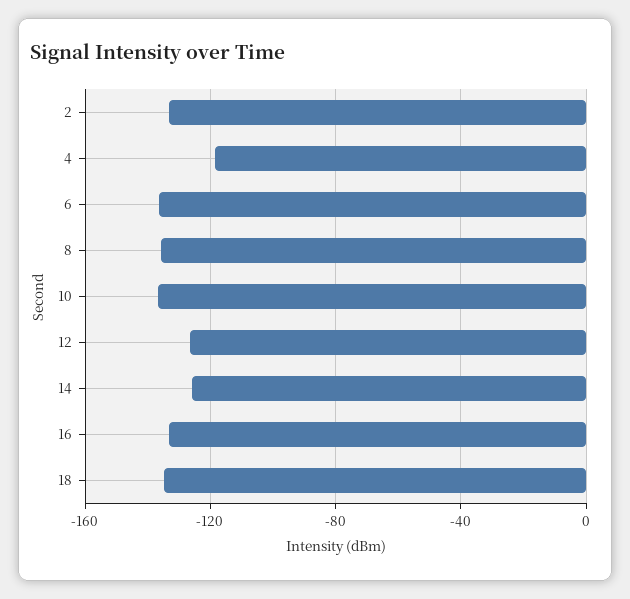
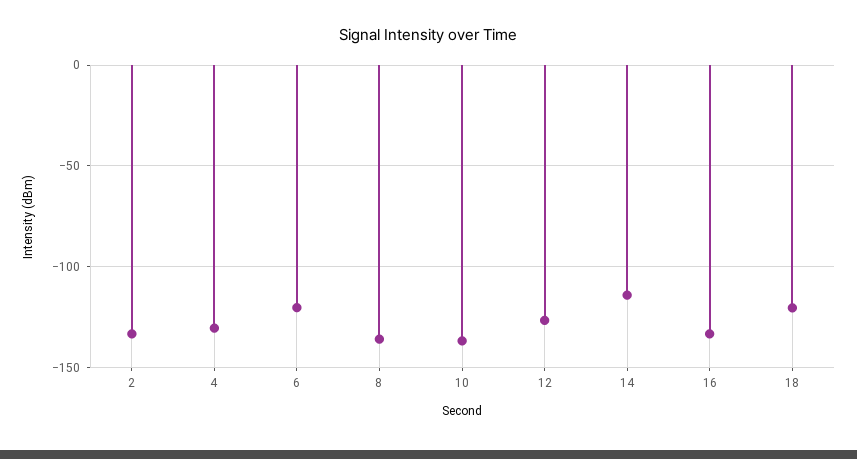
4: -120 -> -130
6: -135 -> -120
14: -125 -> -115
18: -135 -> -120

